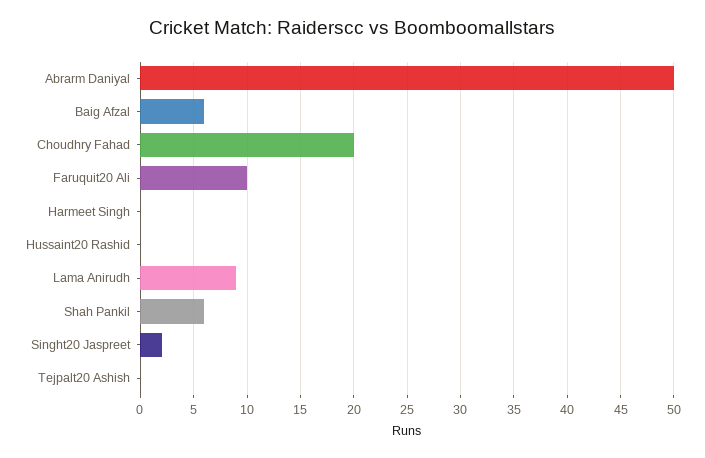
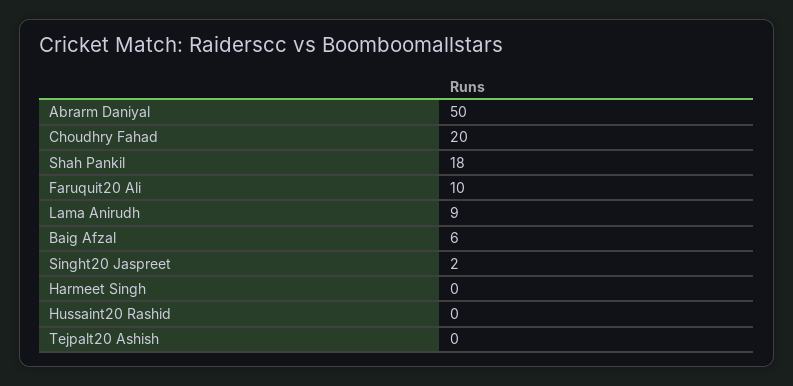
Shah Pankil: 6 -> 18

